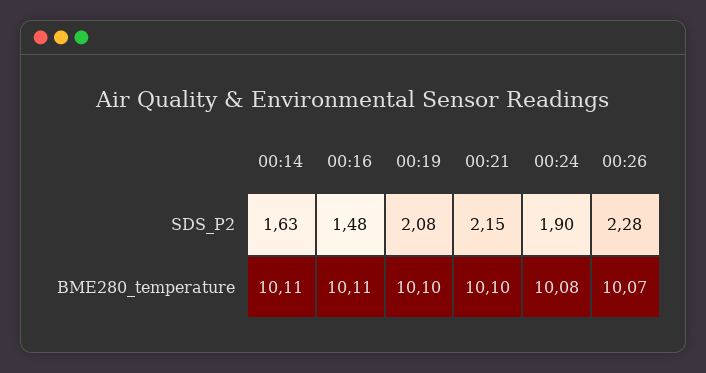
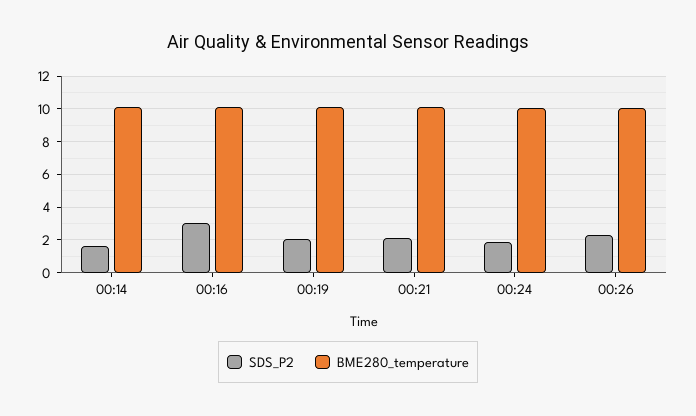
SDS_P2, 00:16: 1.48 -> 3

